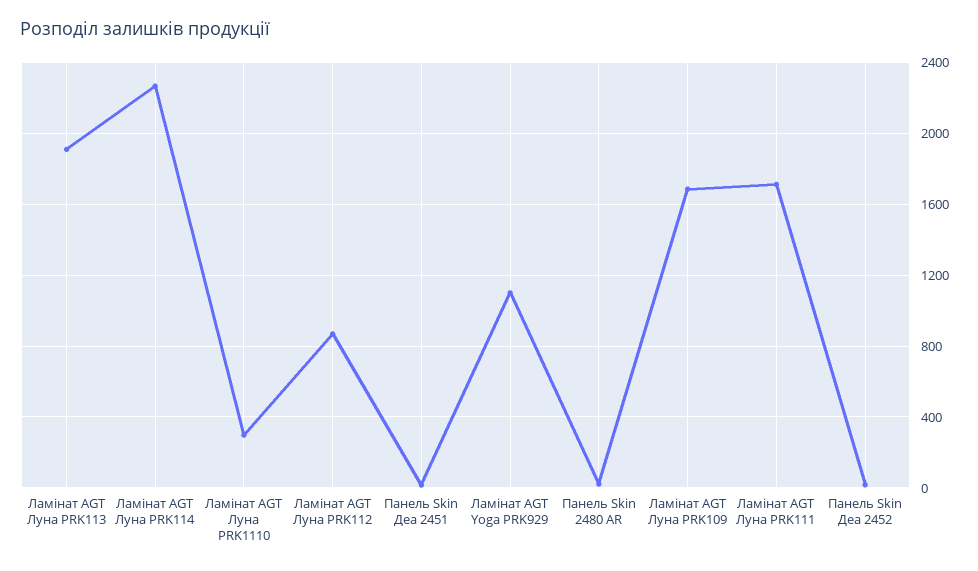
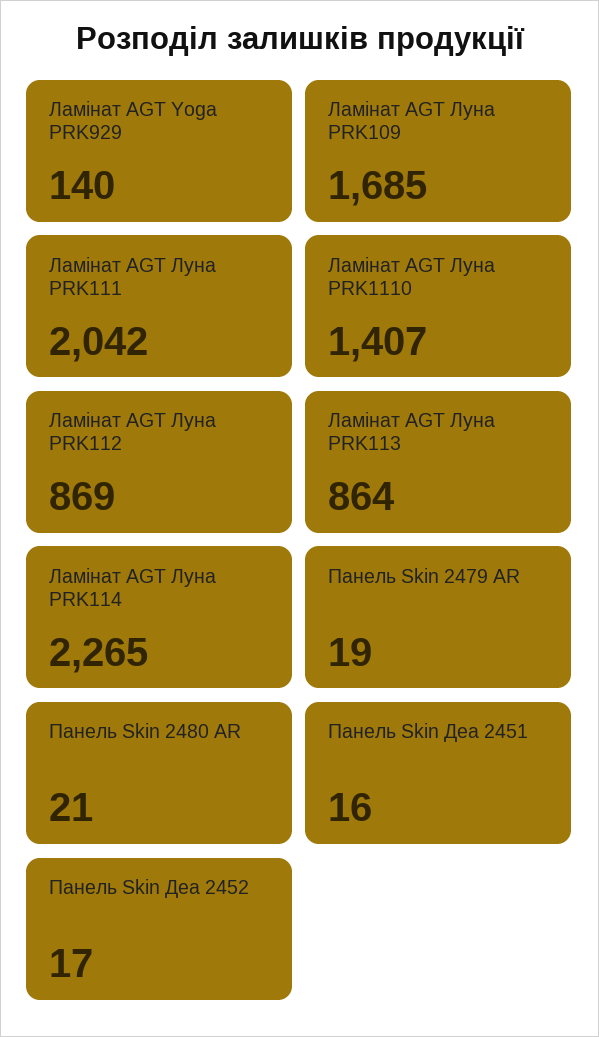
Ламінат AGT Луна PRK113: 1900 -> 864
Ламінат AGT Луна PRK1110: 300 -> 1407
Ламінат AGT Yoga PRK929: 1100 -> 140
Ламінат AGT Луна PRK111: 1700 -> 2042
Панель Skin 2479 AR: none -> 19

